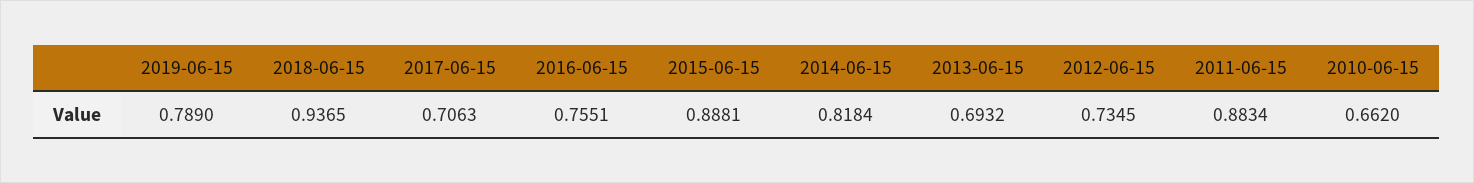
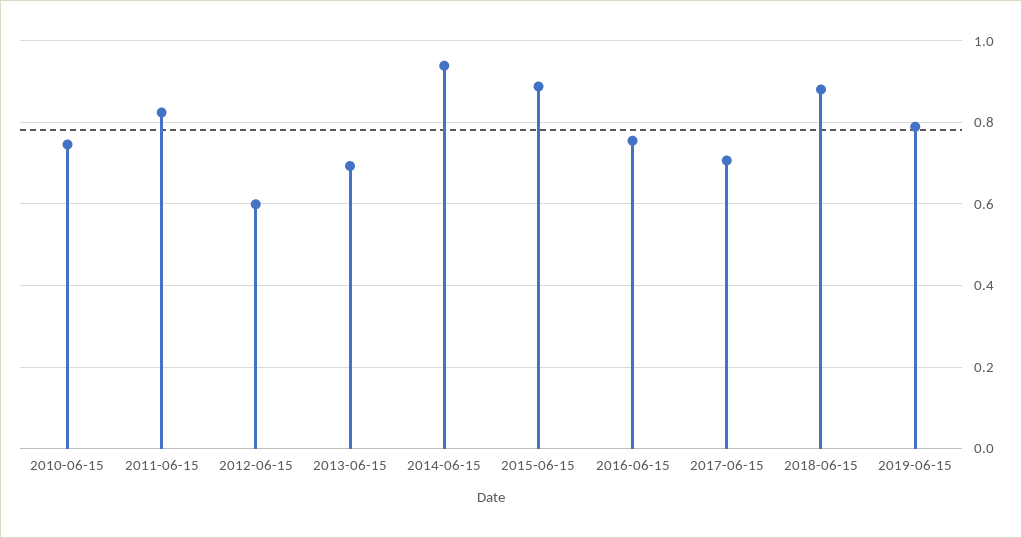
2018-06-15: 0.9365 -> 0.88
2014-06-15: 0.8184 -> 0.94
2012-06-15: 0.7345 -> 0.6
2011-06-15: 0.8834 -> 0.82
2010-06-15: 0.662 -> 0.74

